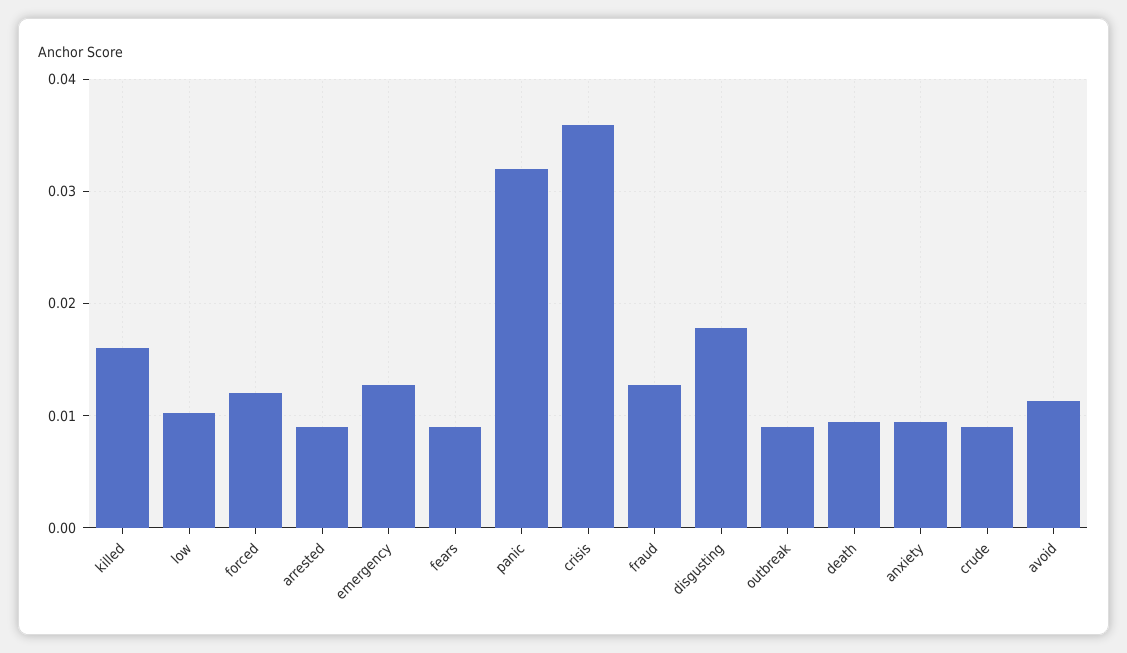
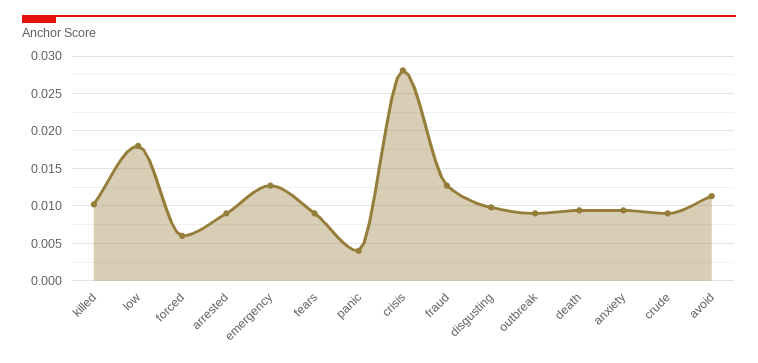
killed: 0.016 -> 0.01
low: 0.01 -> 0.018
forced: 0.012 -> 0.006
panic: 0.032 -> 0.004
crisis: 0.036 -> 0.028
disgusting: 0.018 -> 0.01

